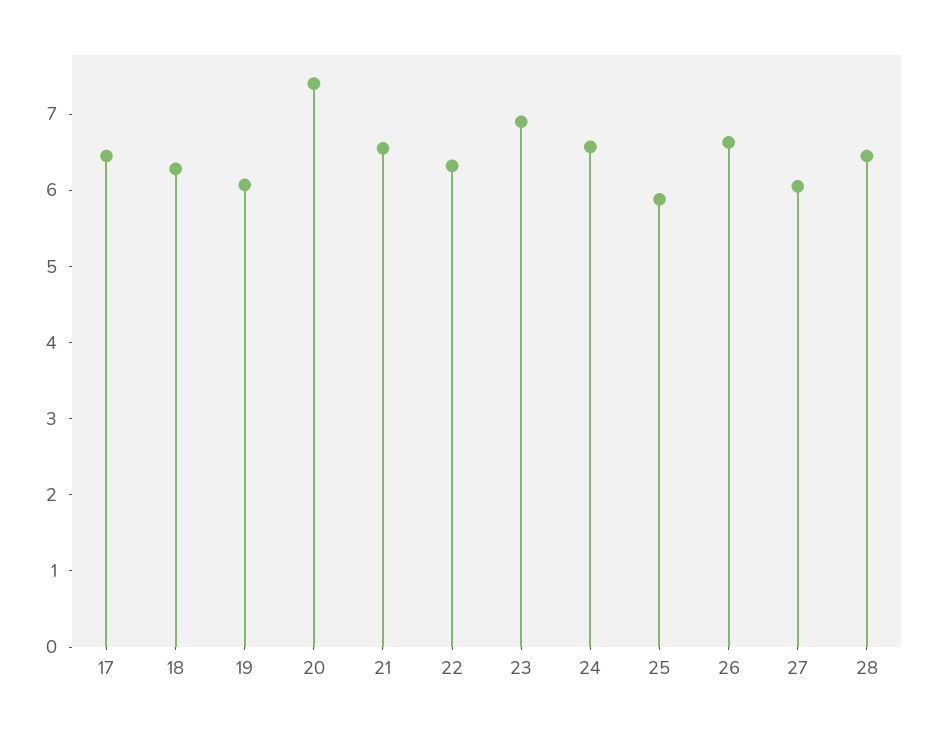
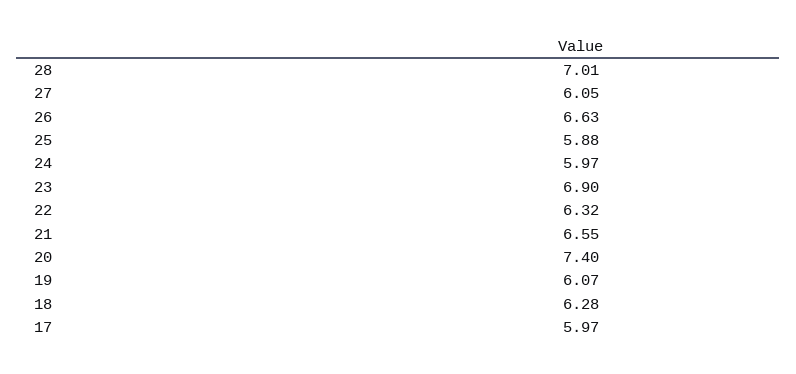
17: 6.4 -> 5.97
24: 6.6 -> 5.97
28: 6.4 -> 7.01

